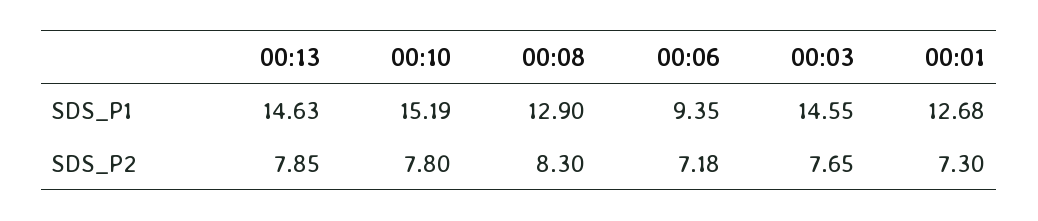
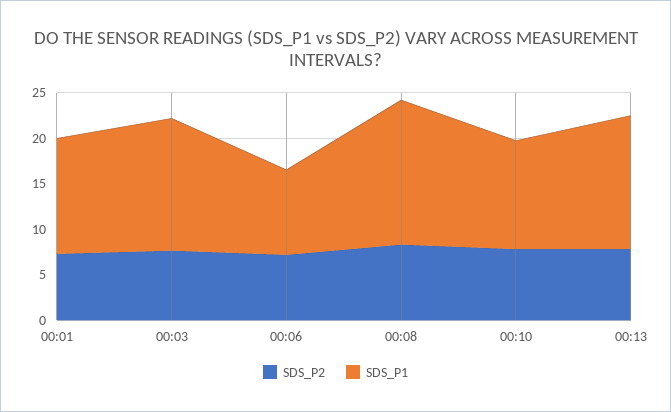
SDS_P1, 00:10: 15.19 -> 12
SDS_P1, 00:08: 12.9 -> 16

